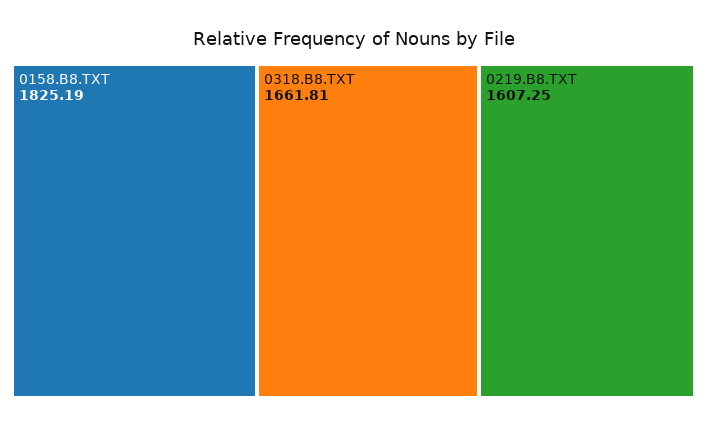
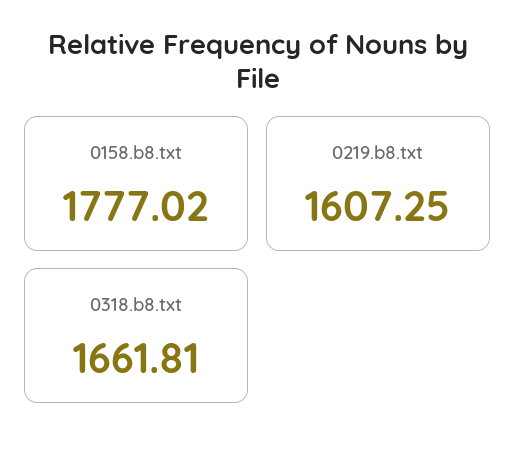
0158.B8.TXT: 1825.19 -> 1777.02

